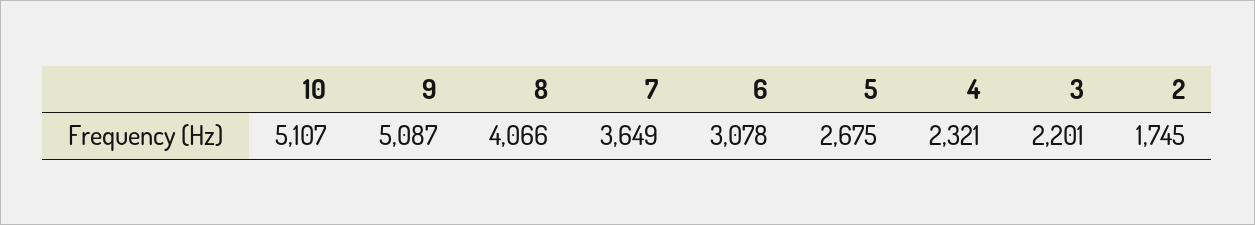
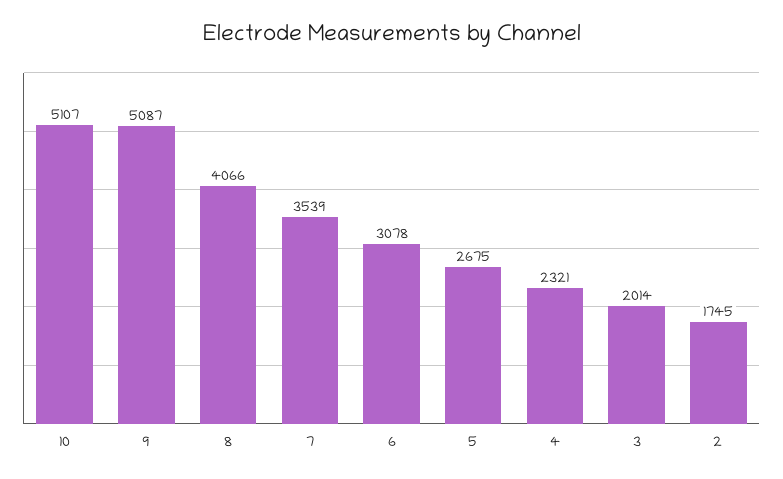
7: 3649 -> 3539
3: 2201 -> 2014

